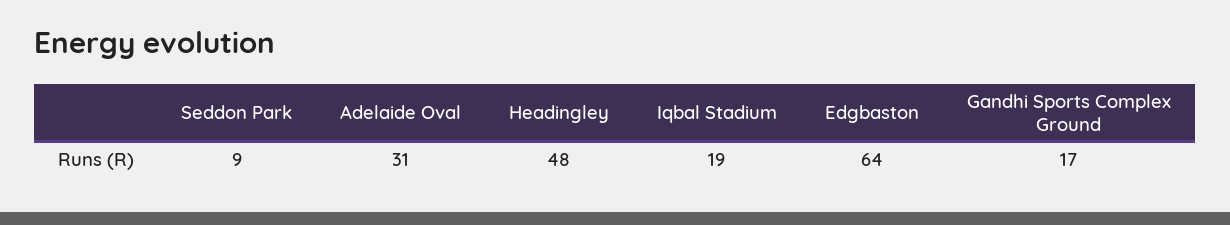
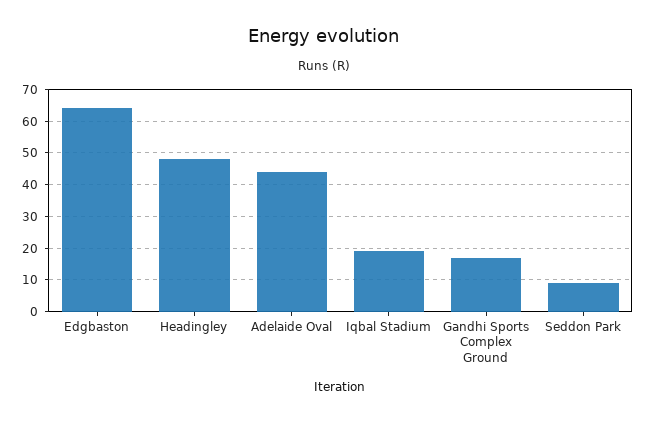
Adelaide Oval: 31 -> 45

